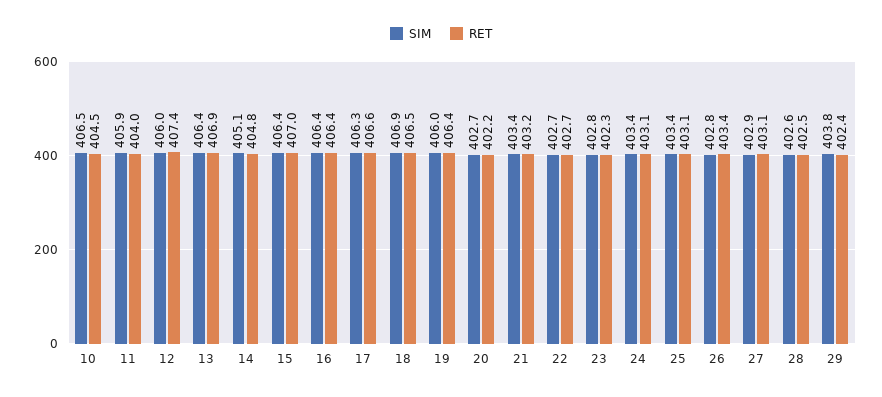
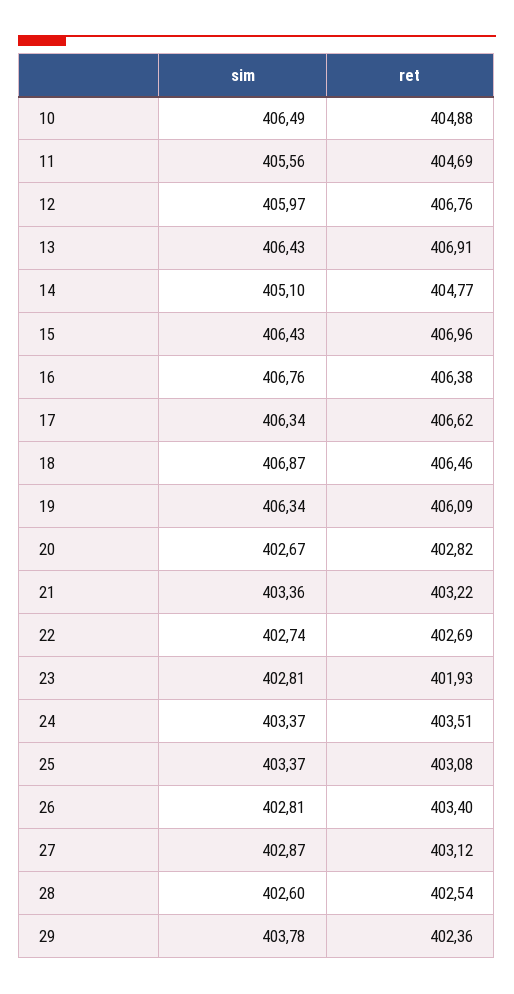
RET, 10: 404.5 -> 404.88
SIM, 11: 405.9 -> 405.56
RET, 11: 404 -> 404.69
RET, 12: 407.4 -> 406.76
SIM, 16: 406.4 -> 406.76
SIM, 19: 406 -> 406.34
RET, 19: 406.4 -> 406.09
RET, 20: 402.2 -> 402.82
RET, 23: 402.3 -> 401.93
RET, 24: 403.1 -> 403.51

